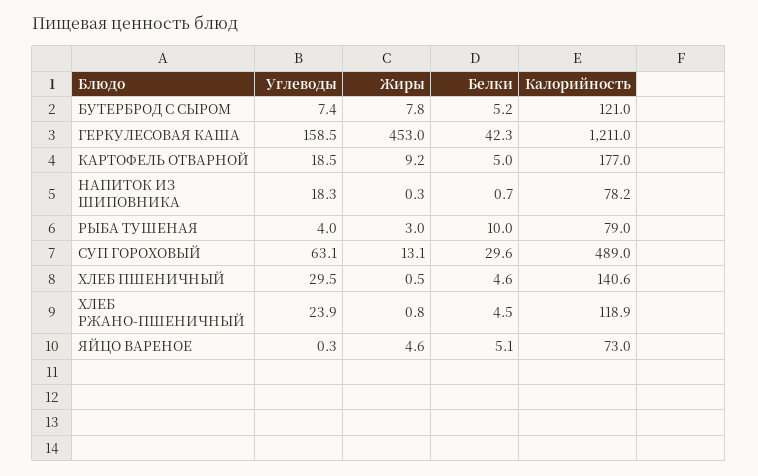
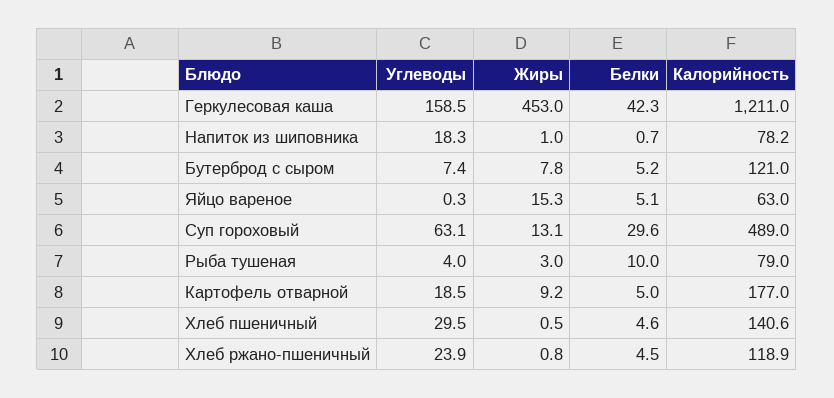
Жиры, НАПИТОК ИЗ ШИПОВНИКА: 0.3 -> 1
Жиры, ЯЙЦО ВАРЕНОЕ: 4.6 -> 15.3
Калорийность, ЯЙЦО ВАРЕНОЕ: 73 -> 63

